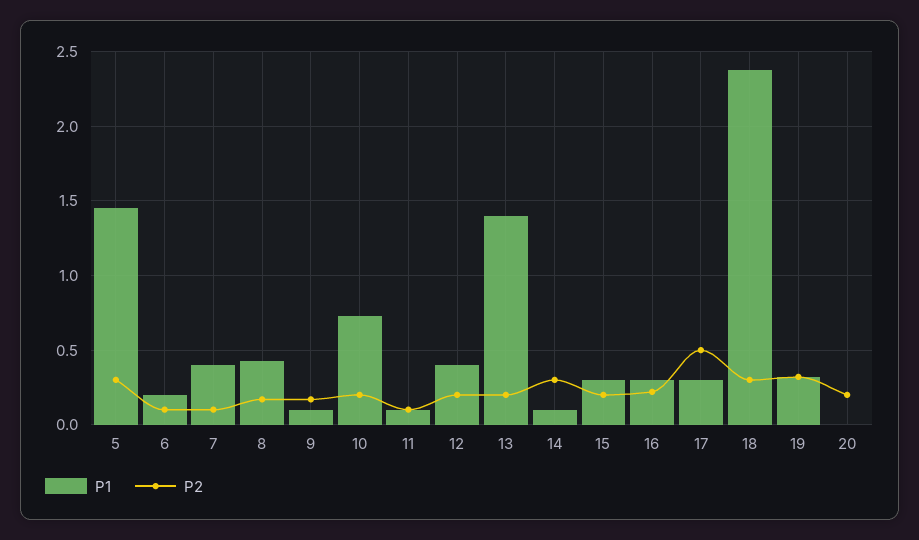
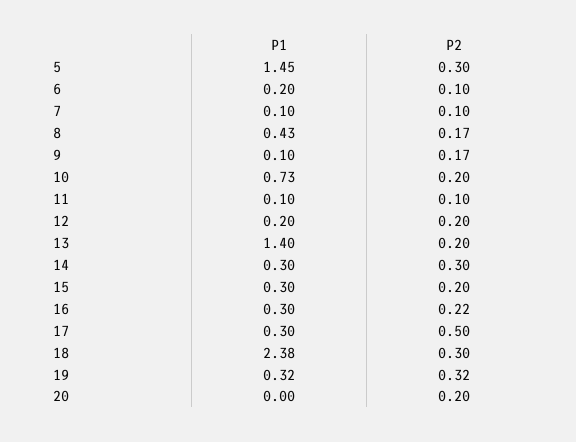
P1, 7: 0.4 -> 0.1
P1, 12: 0.4 -> 0.2
P1, 14: 0.1 -> 0.3

